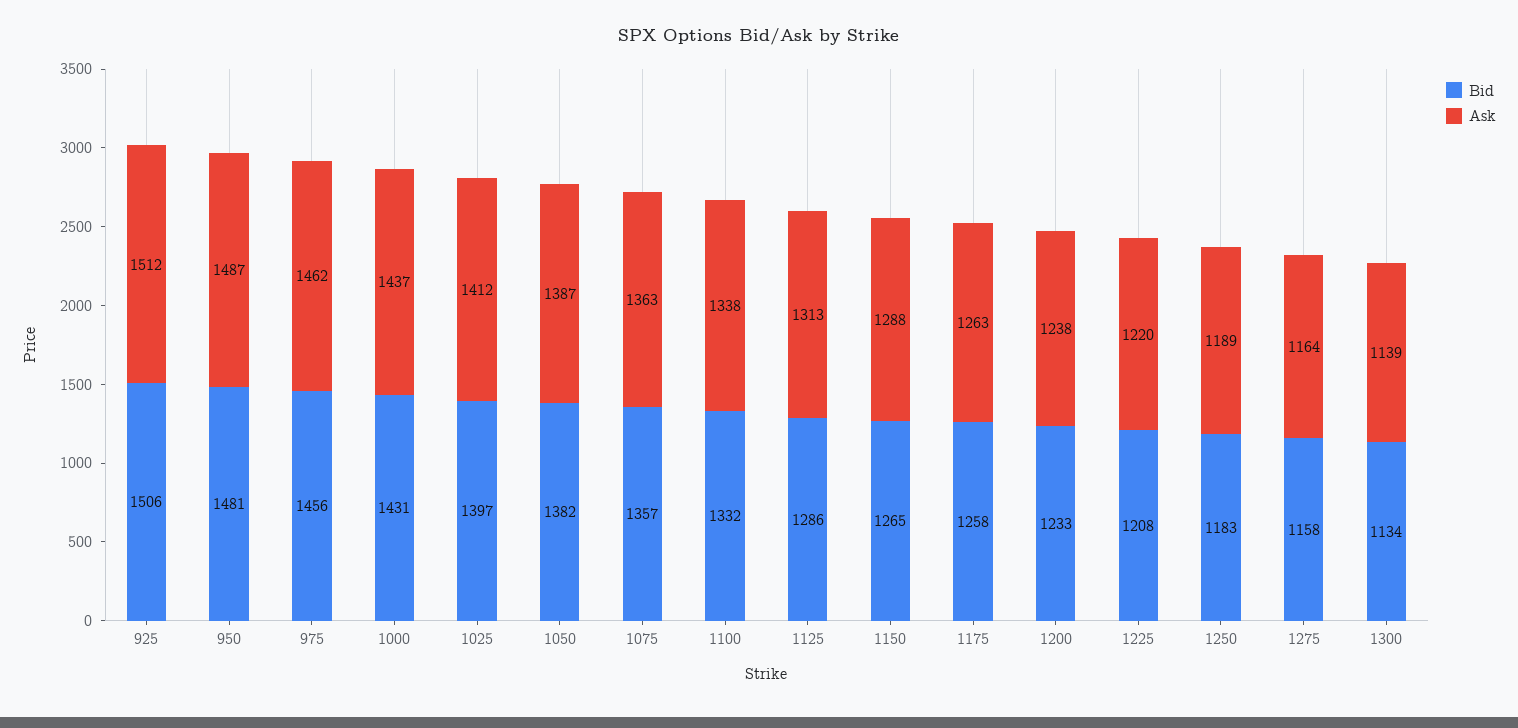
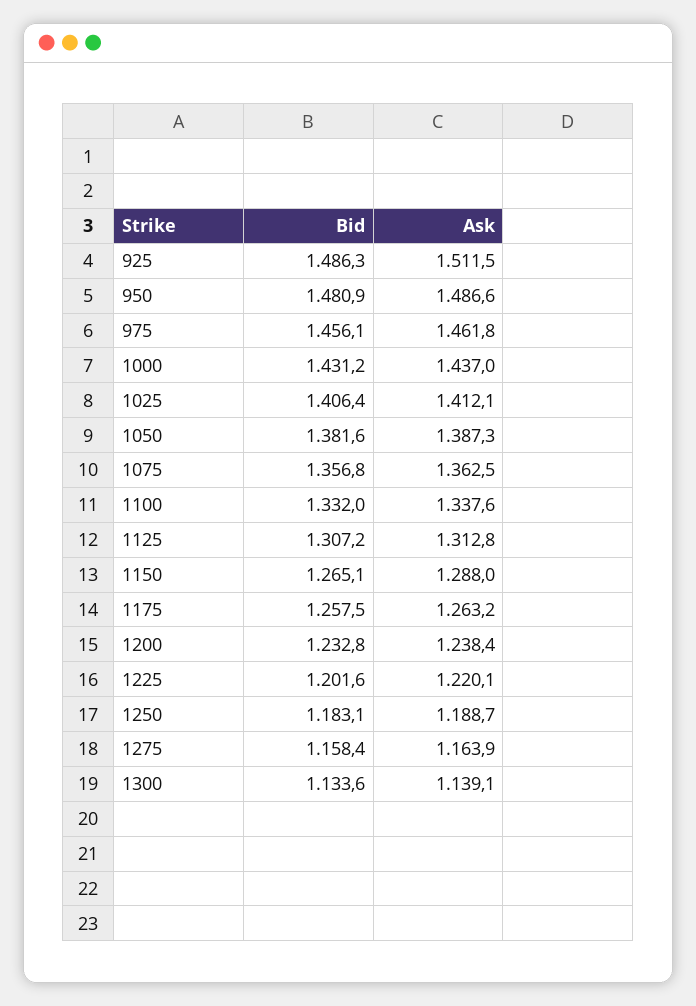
Bid, 925: 1506 -> 1486.3
Bid, 1025: 1397 -> 1406.4
Bid, 1125: 1286 -> 1307.2
Bid, 1225: 1208 -> 1201.6

